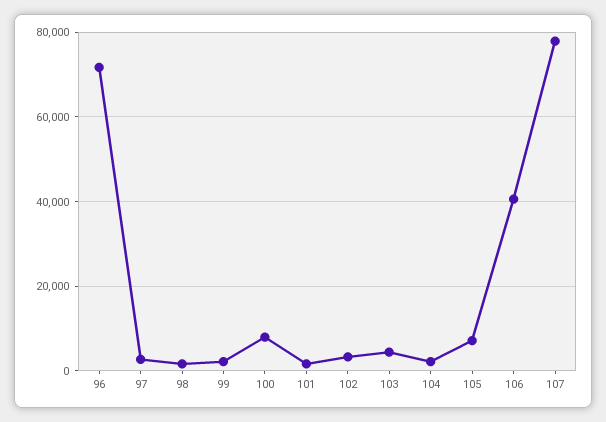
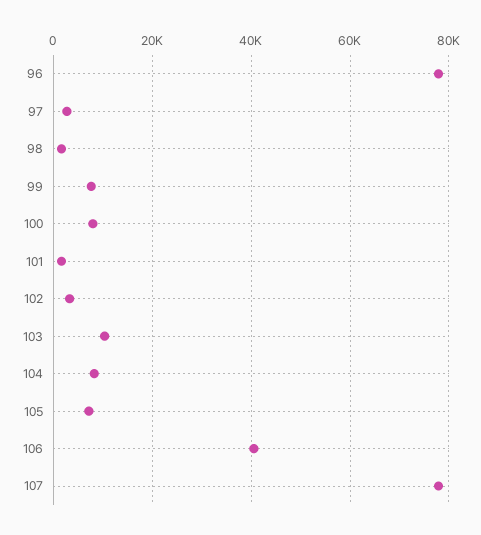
96: 72000 -> 78000
99: 2000 -> 8000
103: 4000 -> 10000
104: 2000 -> 8000

